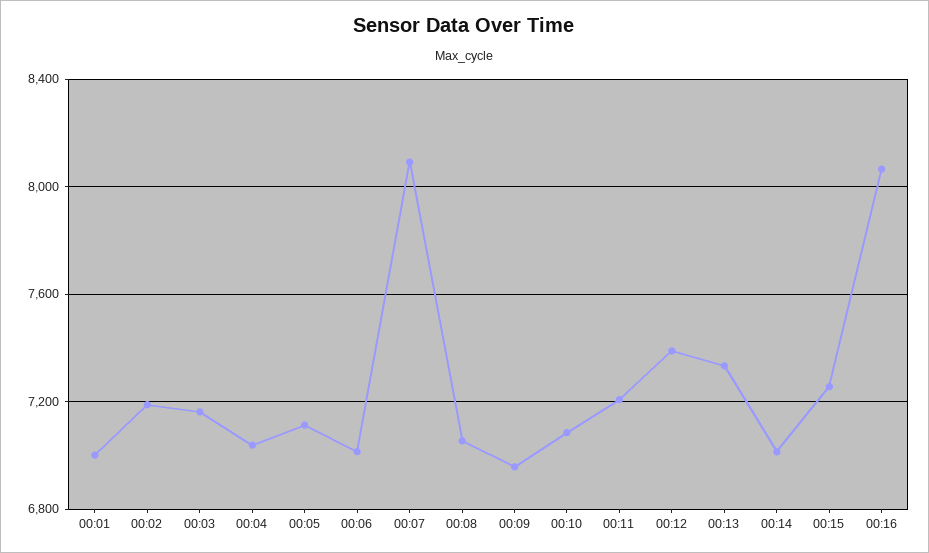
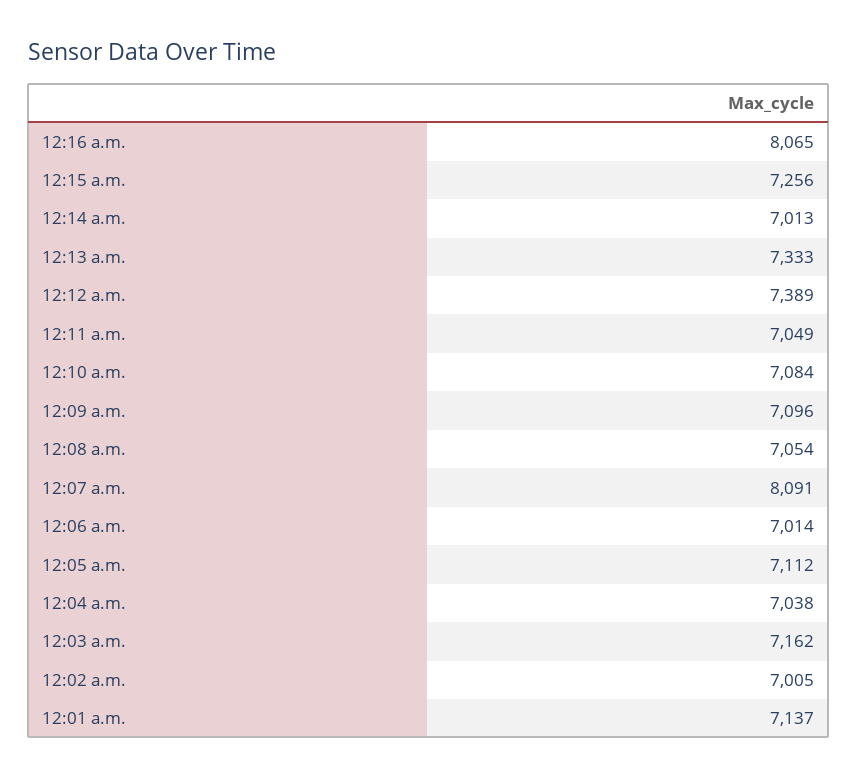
00:01: 7000 -> 7137
00:02: 7200 -> 7005
00:09: 6950 -> 7096
00:11: 7200 -> 7049

